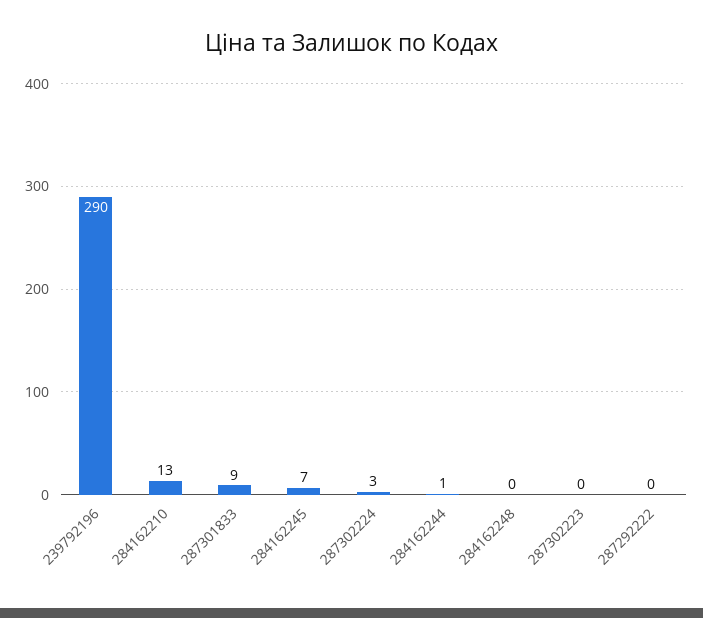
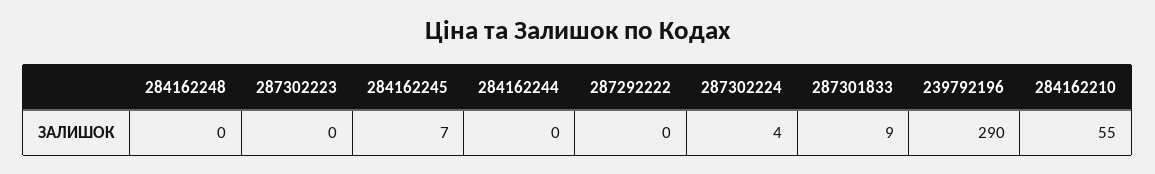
284162210: 13 -> 55
287302224: 3 -> 4
284162244: 1 -> 0

